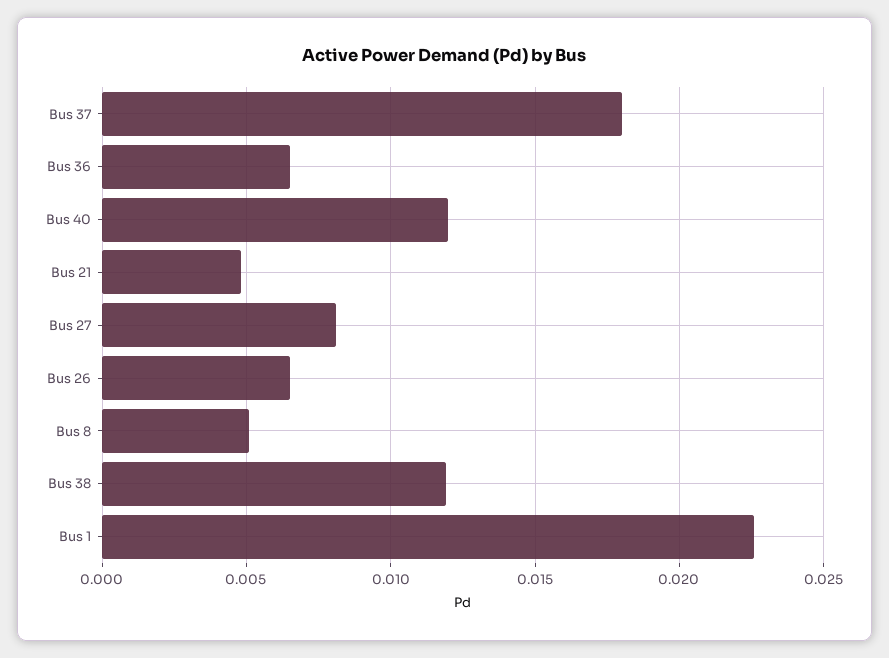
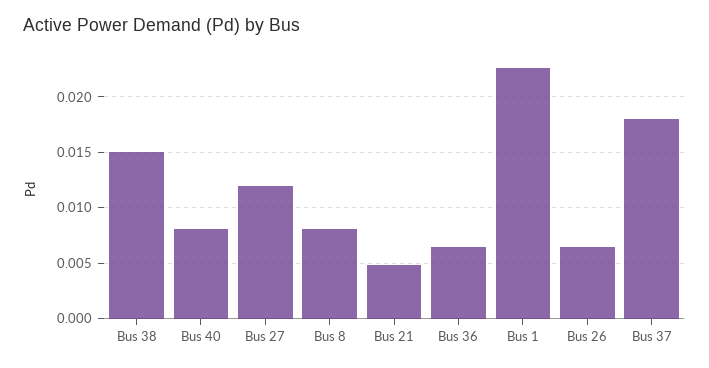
Bus 40: 0.012 -> 0.008
Bus 27: 0.008 -> 0.012
Bus 8: 0.005 -> 0.008
Bus 38: 0.012 -> 0.015

